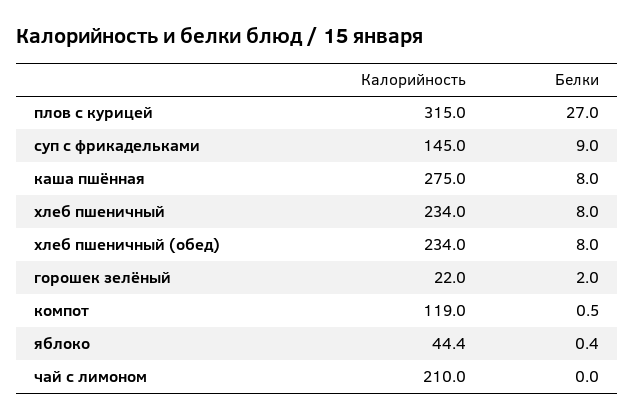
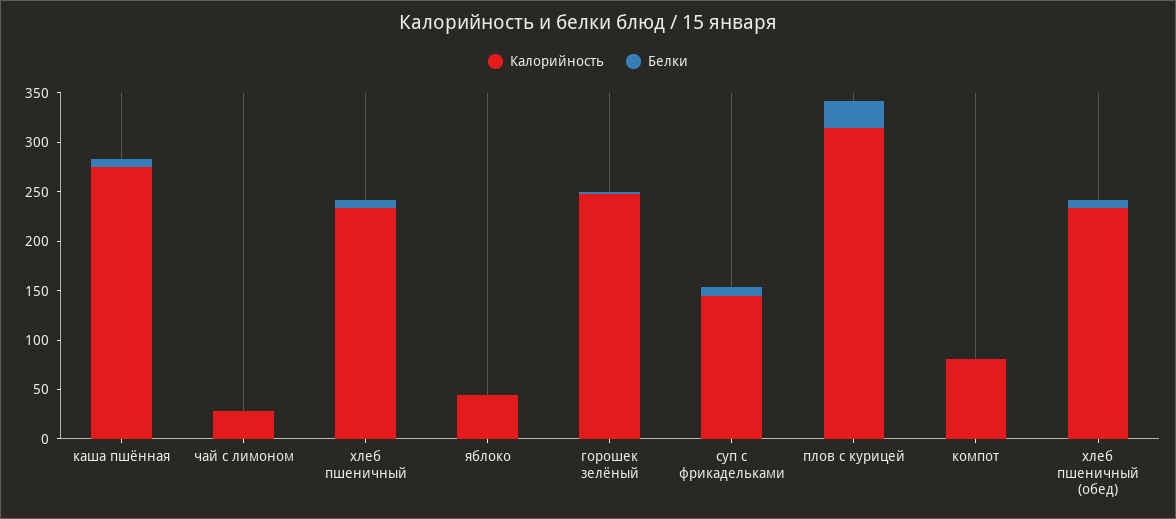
Калорийность, горошек зелёный: 22 -> 250
Калорийность, компот: 119 -> 80
Калорийность, чай с лимоном: 210 -> 30

